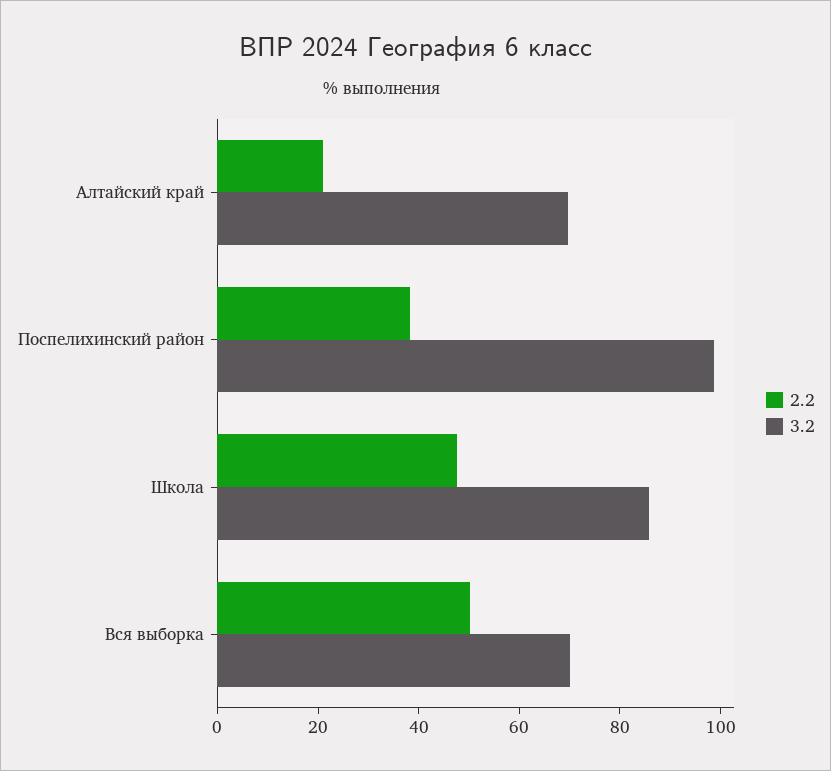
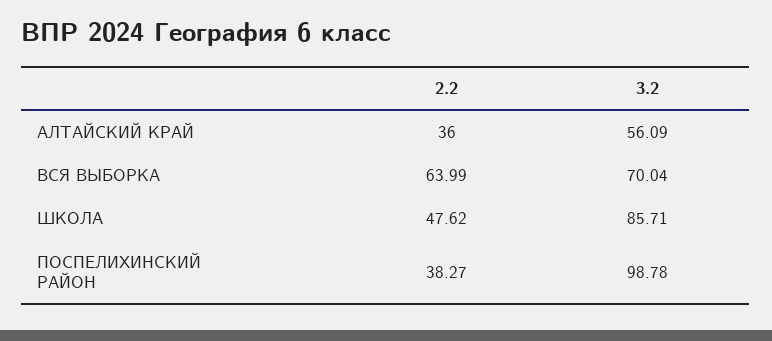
2.2, Алтайский край: 20 -> 36
3.2, Алтайский край: 70 -> 56.09
2.2, Вся выборка: 50 -> 63.99

